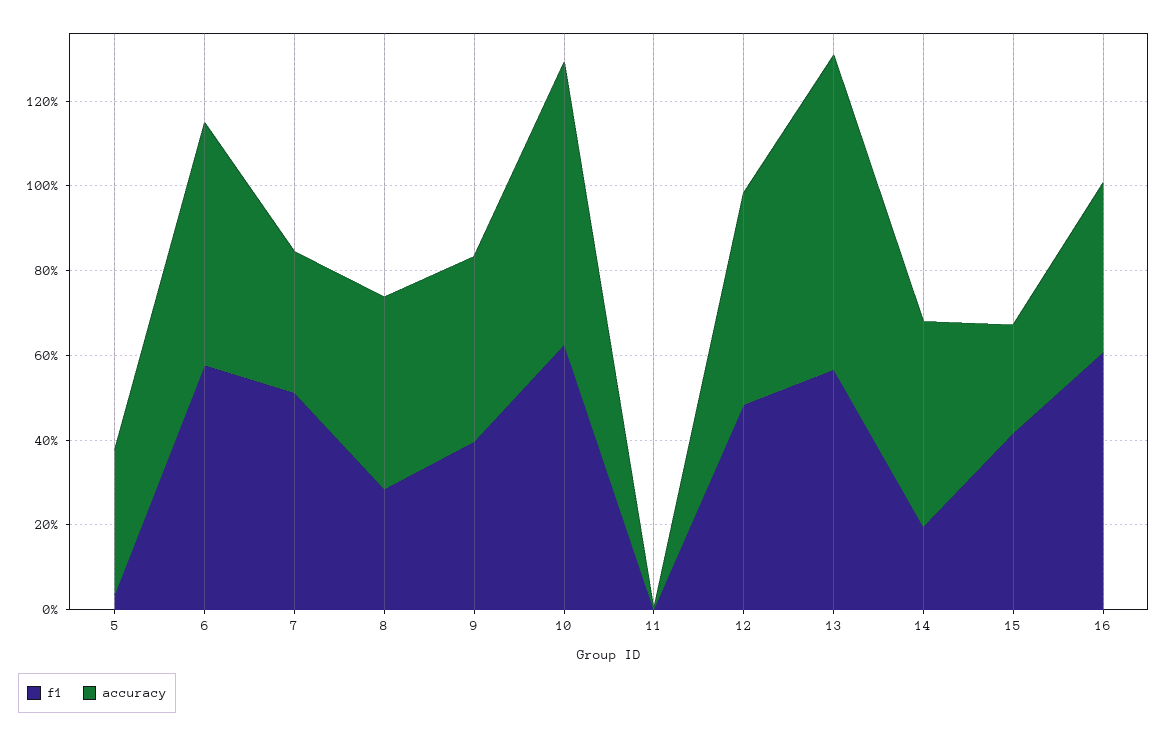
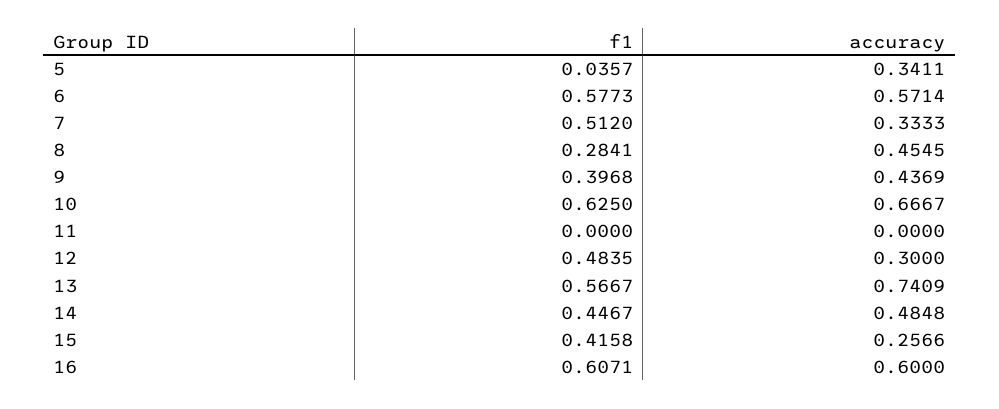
accuracy, 12: 0.5 -> 0.3
f1, 14: 0.2 -> 0.4467
accuracy, 16: 0.4 -> 0.6

